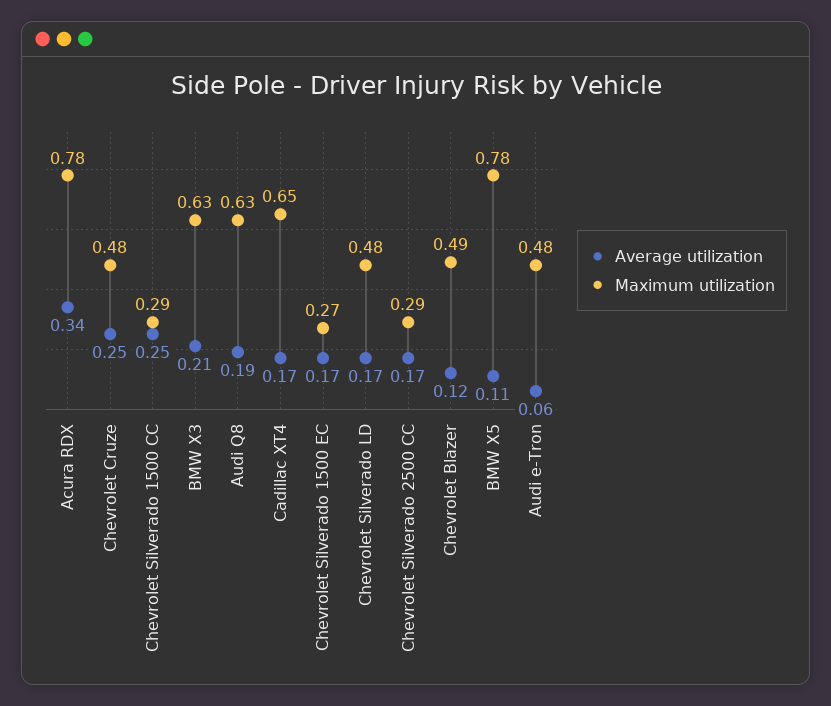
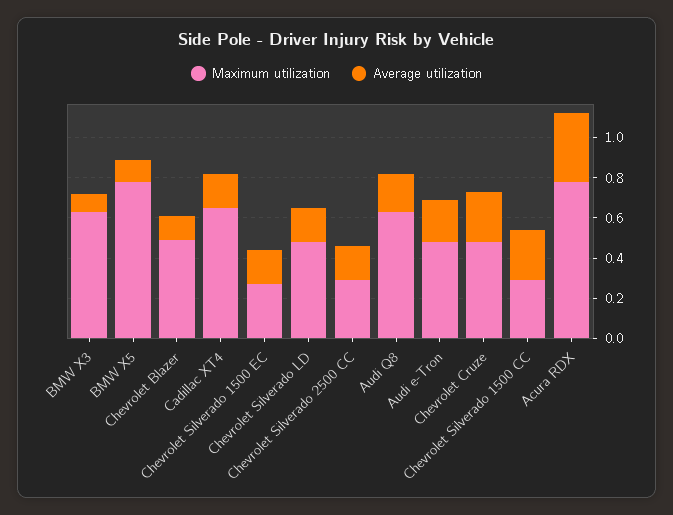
Average utilization, BMW X3: 0.21 -> 0.1
Average utilization, Audi e-Tron: 0.06 -> 0.2

